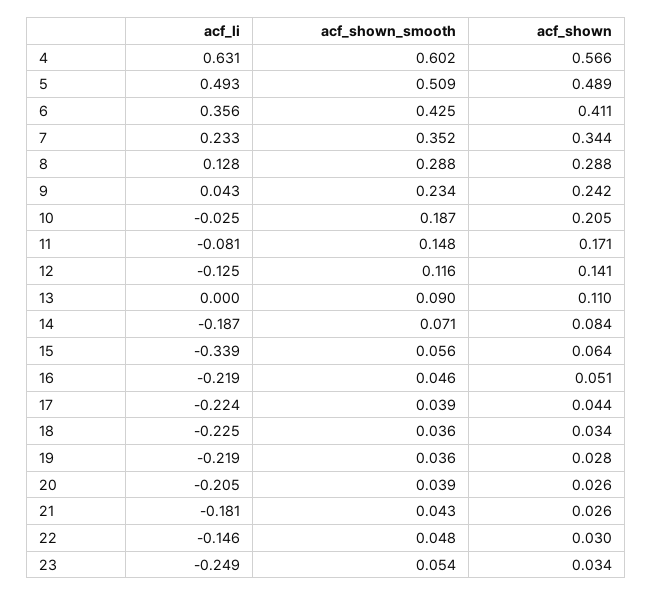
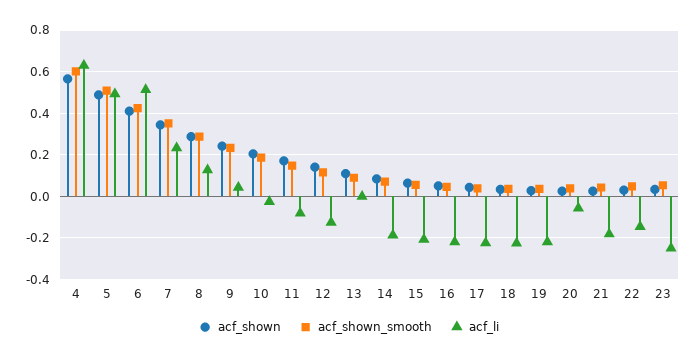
acf_li, 6: 0.356 -> 0.5
acf_li, 15: -0.339 -> -0.2
acf_li, 20: -0.205 -> -0.05

